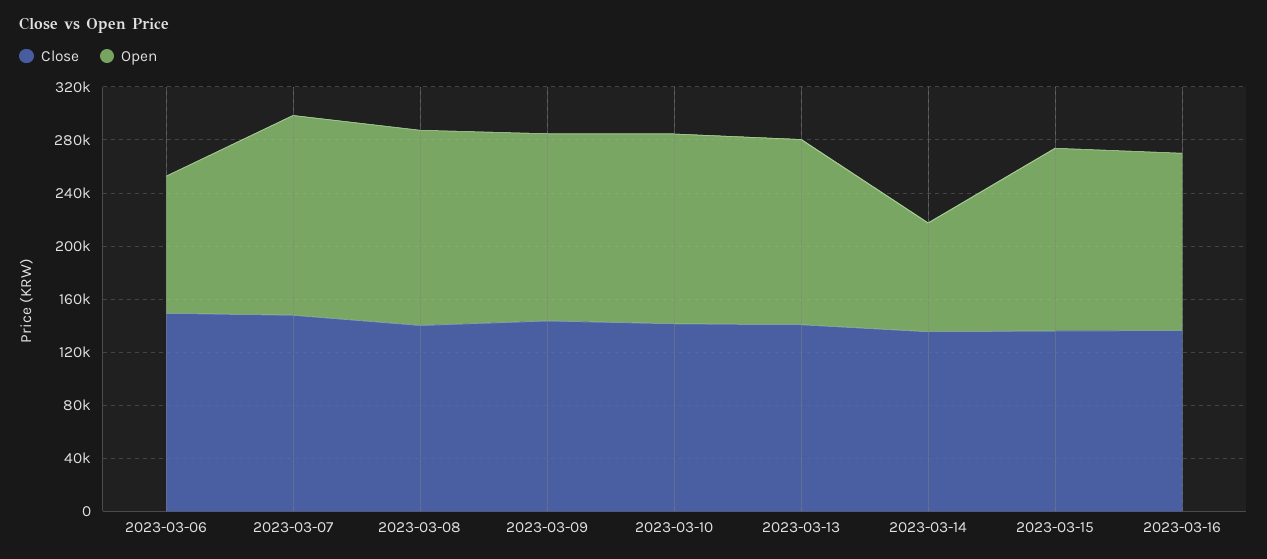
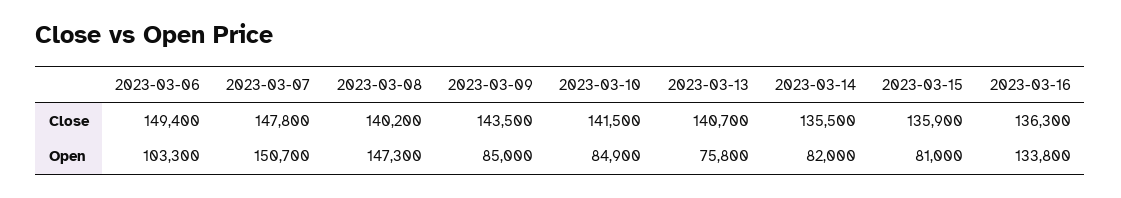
Open, 2023-03-09: 140000 -> 85000
Open, 2023-03-10: 140000 -> 84900
Open, 2023-03-13: 140000 -> 75800
Open, 2023-03-15: 140000 -> 81000

